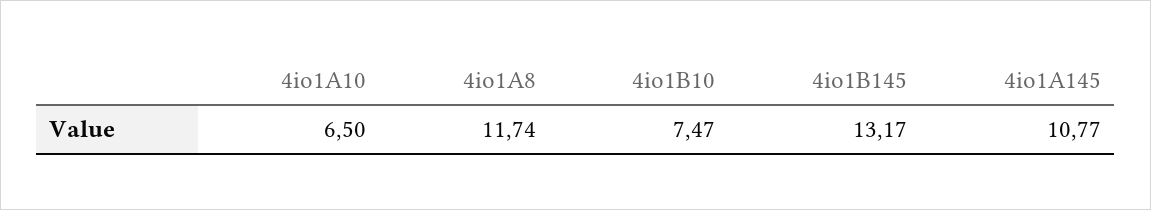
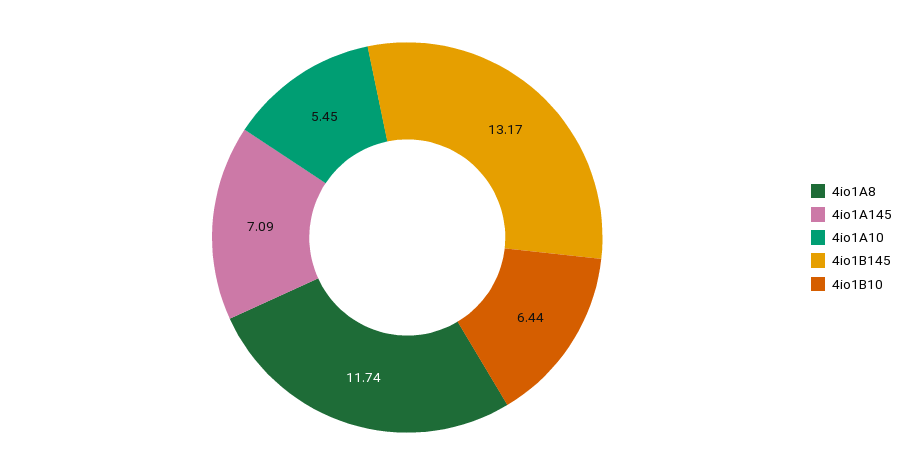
4io1A10: 6.5 -> 5.45
4io1B10: 7.47 -> 6.44
4io1A145: 10.77 -> 7.09

